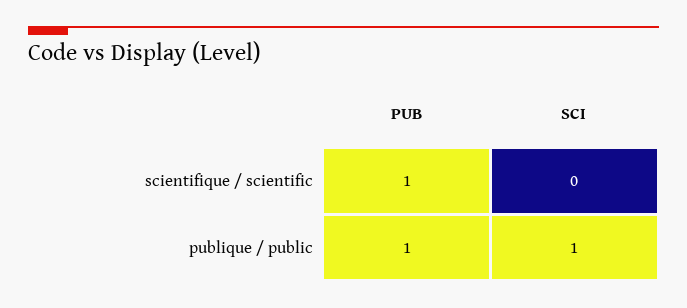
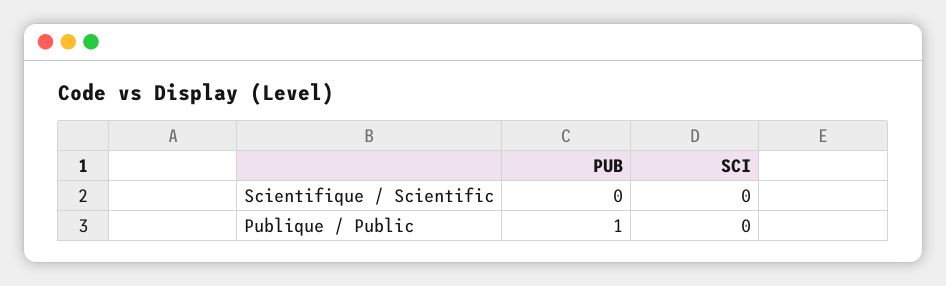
PUB, scientifique / scientific: 1 -> 0
SCI, publique / public: 1 -> 0

